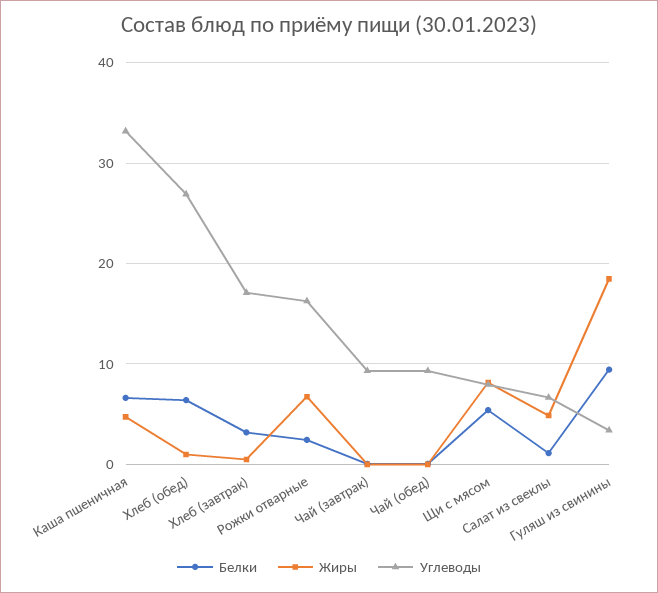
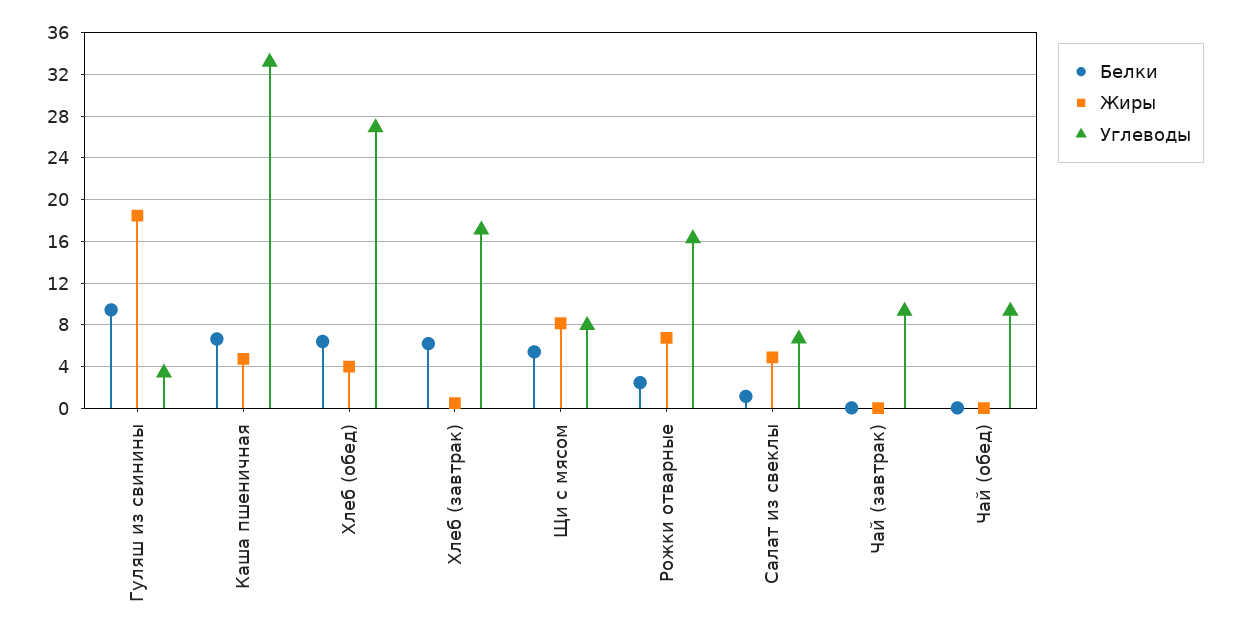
Жиры, Хлеб (обед): 1 -> 4
Белки, Хлеб (завтрак): 3 -> 6

